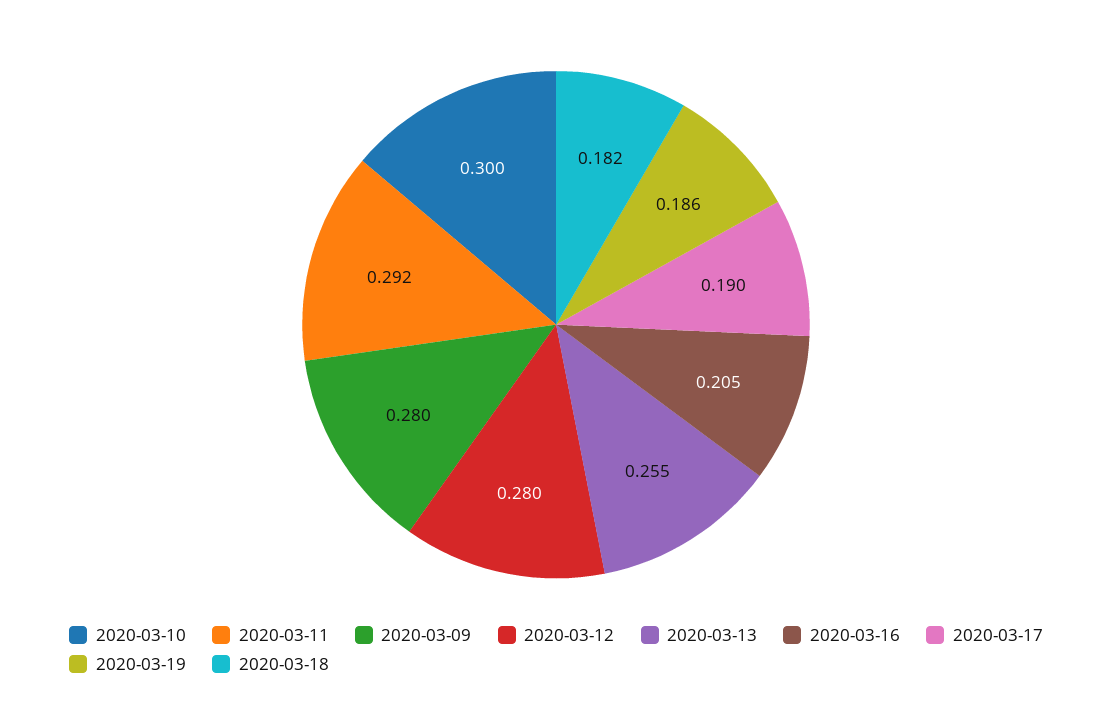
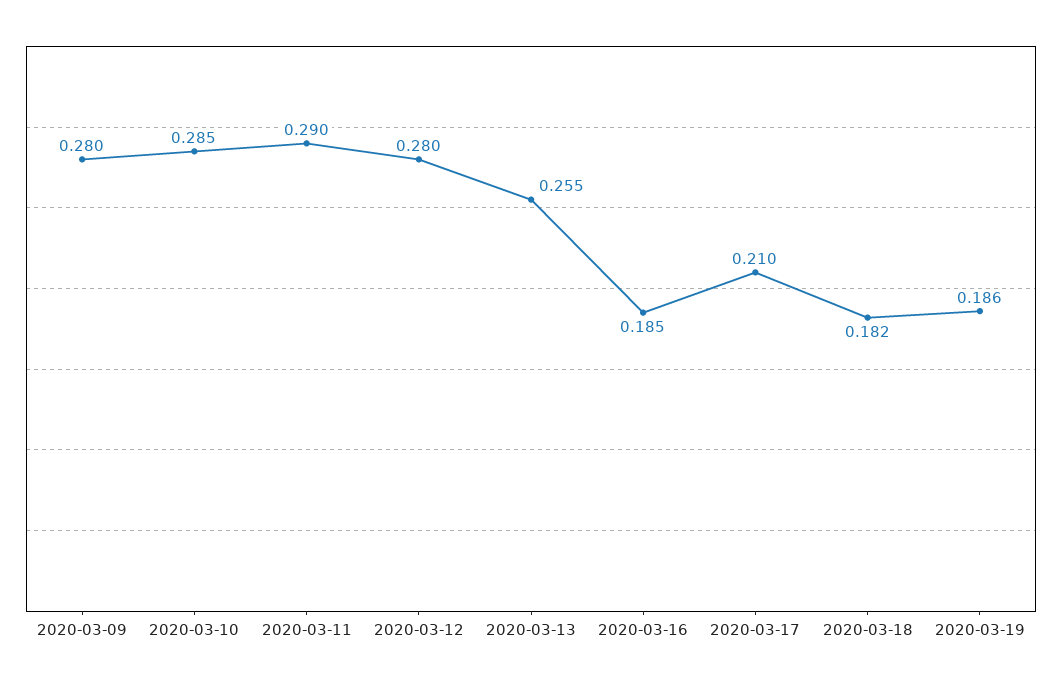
2020-03-10: 0.3 -> 0.285
2020-03-11: 0.292 -> 0.29
2020-03-16: 0.205 -> 0.185
2020-03-17: 0.19 -> 0.21

